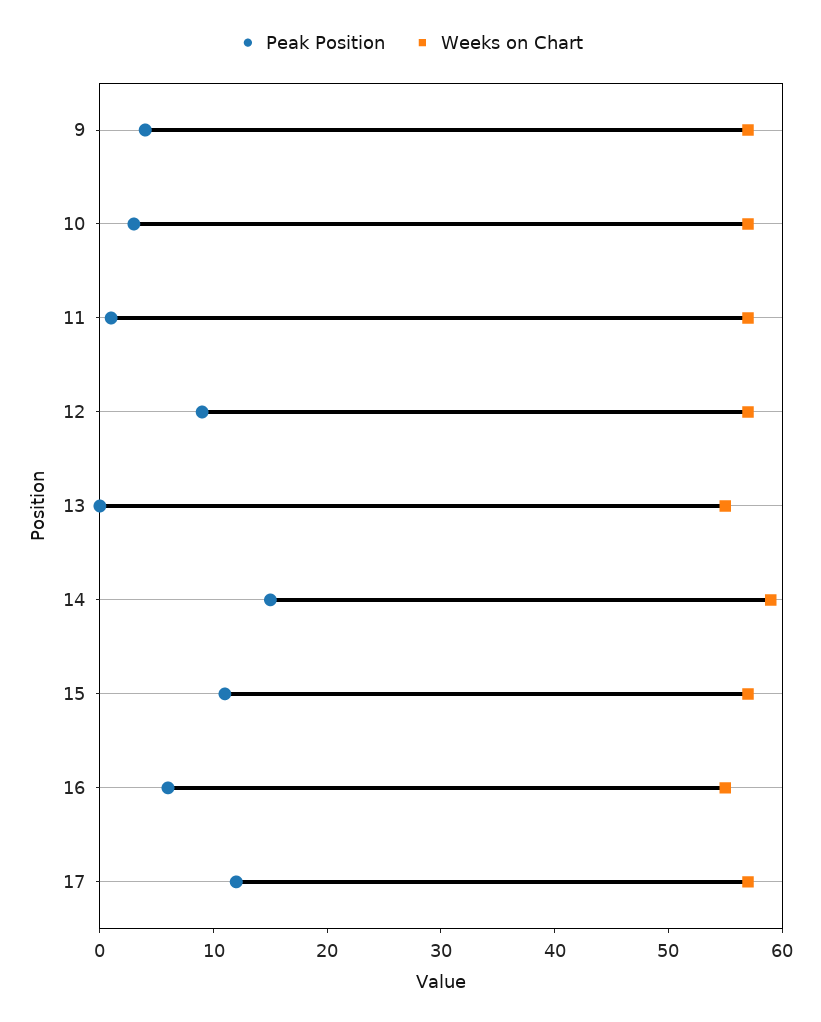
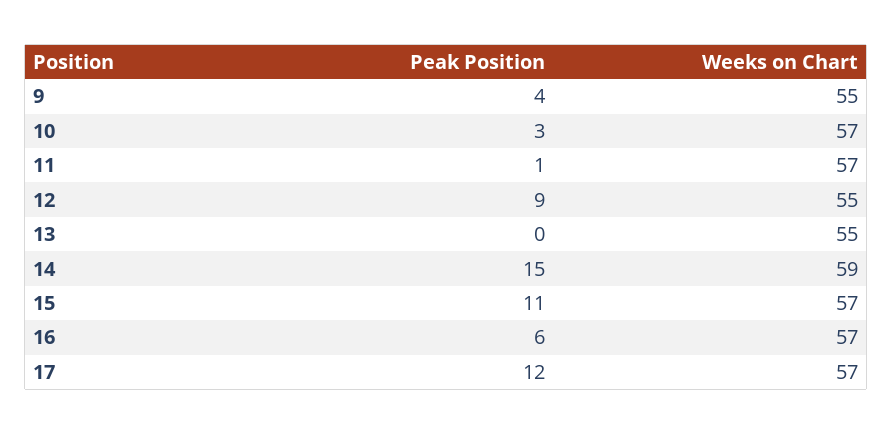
Weeks on Chart, 9: 57 -> 55
Weeks on Chart, 12: 57 -> 55
Weeks on Chart, 16: 55 -> 57

